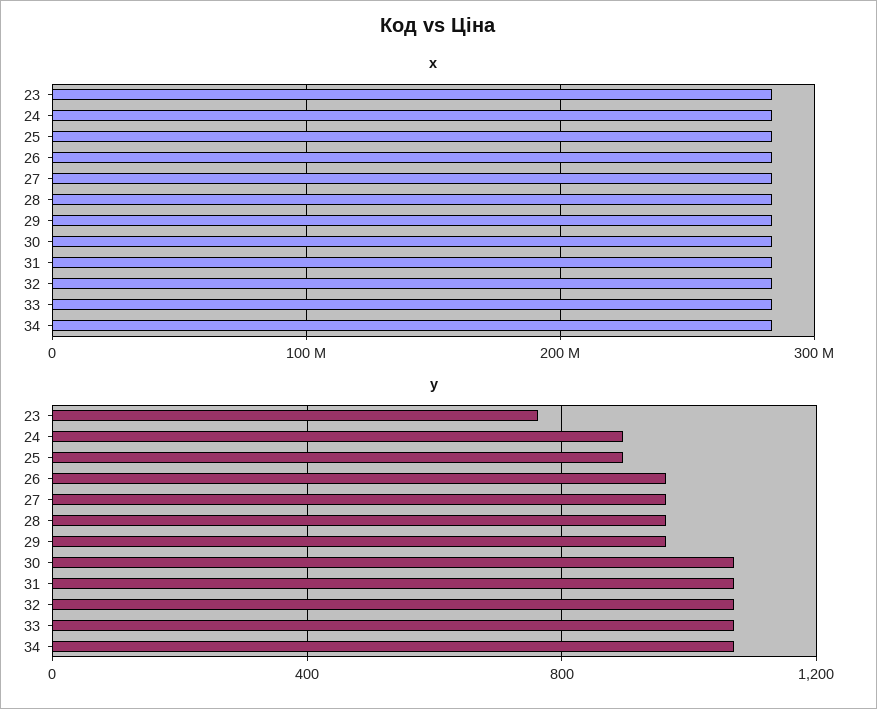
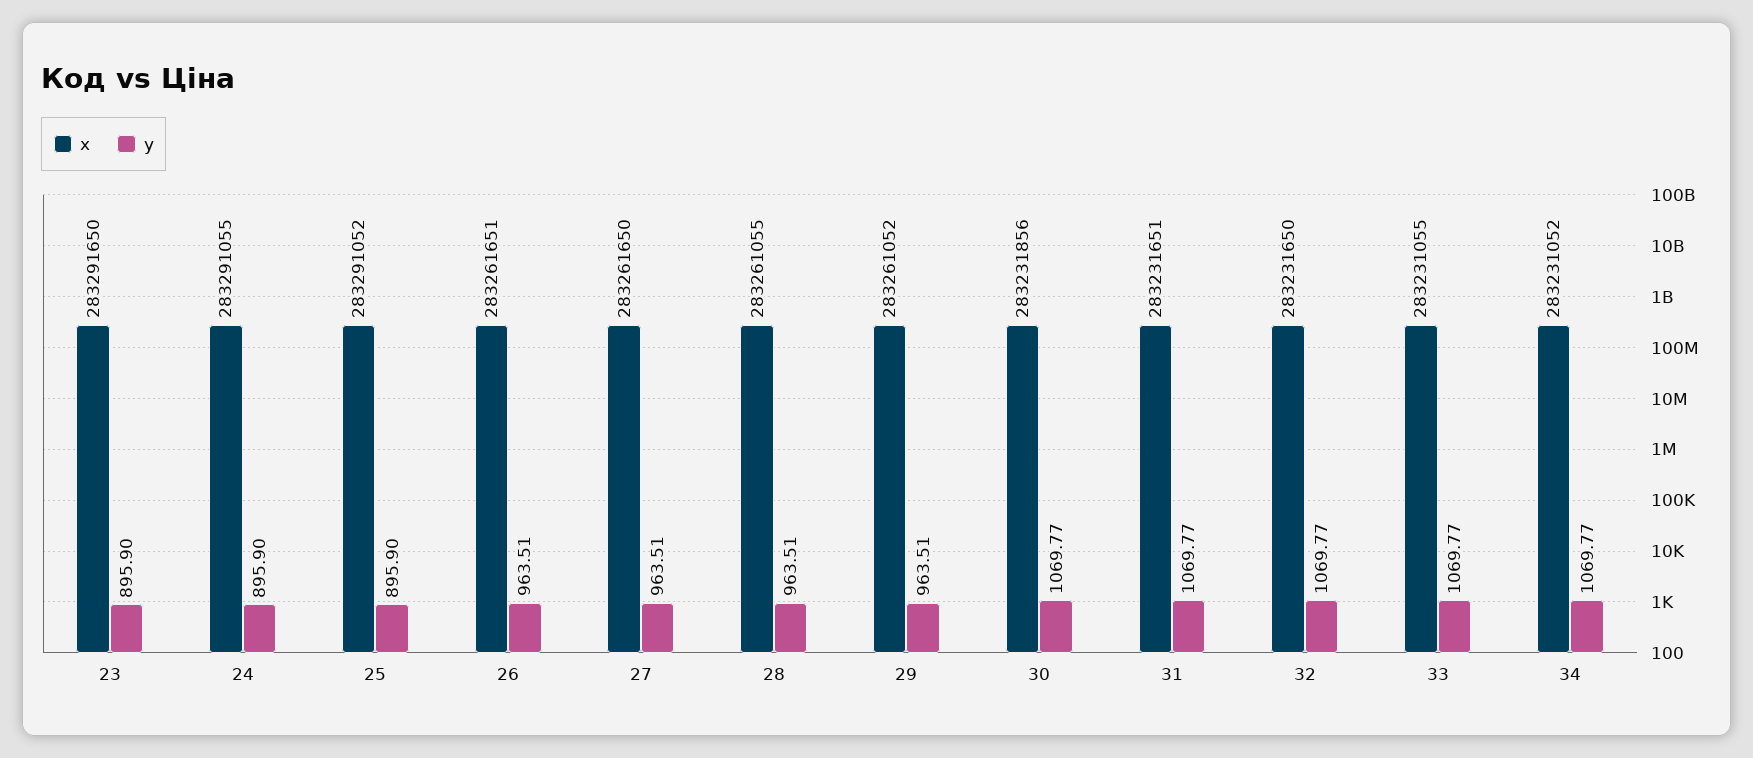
y, 23: 750 -> 895.9

